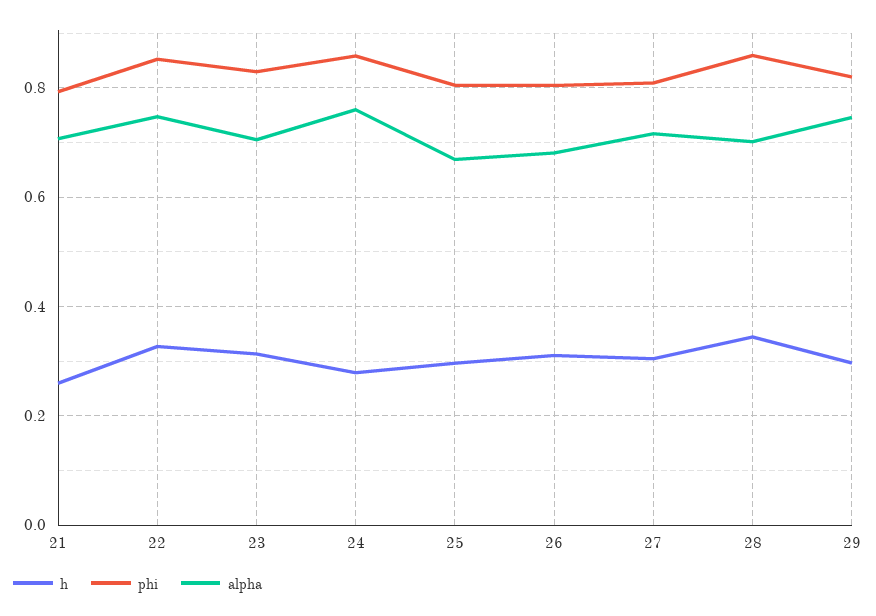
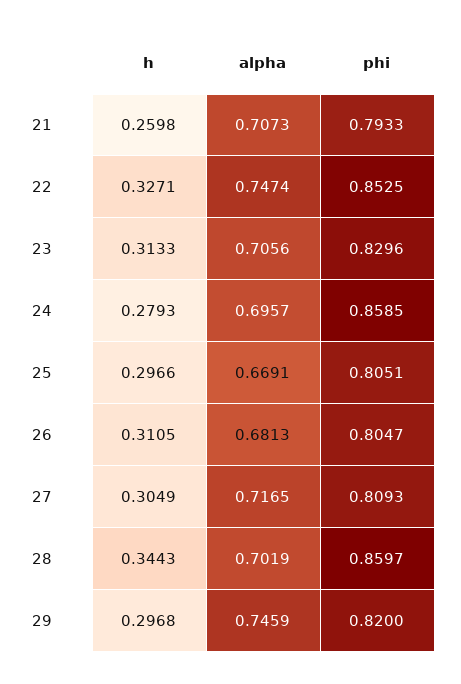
alpha, 24: 0.76 -> 0.6957

